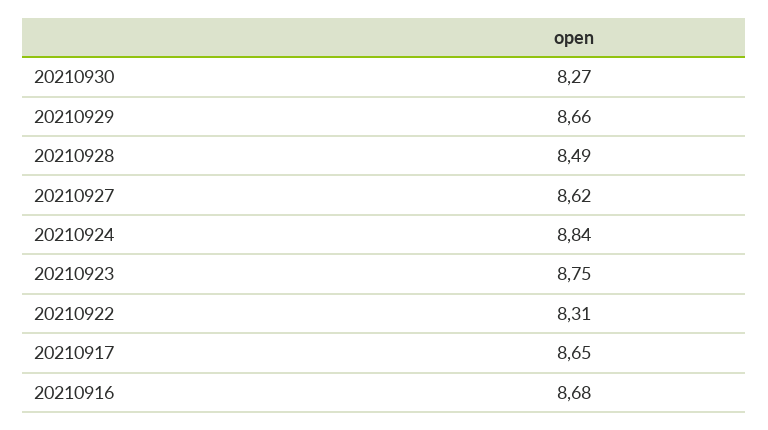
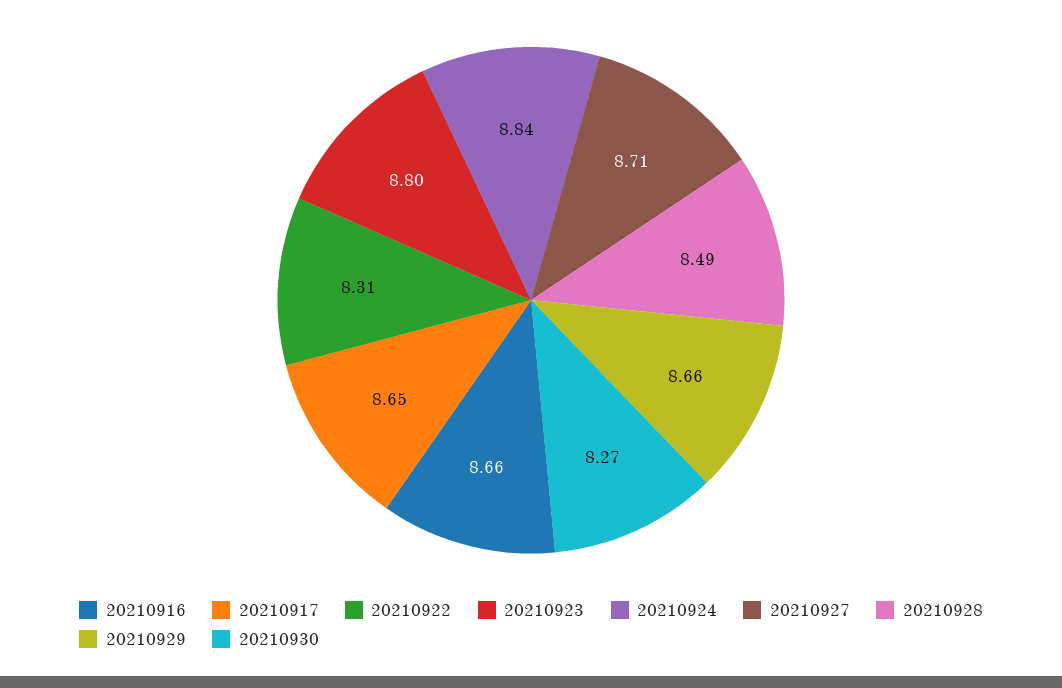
20210927: 8.62 -> 8.71
20210923: 8.75 -> 8.8
20210916: 8.68 -> 8.66

